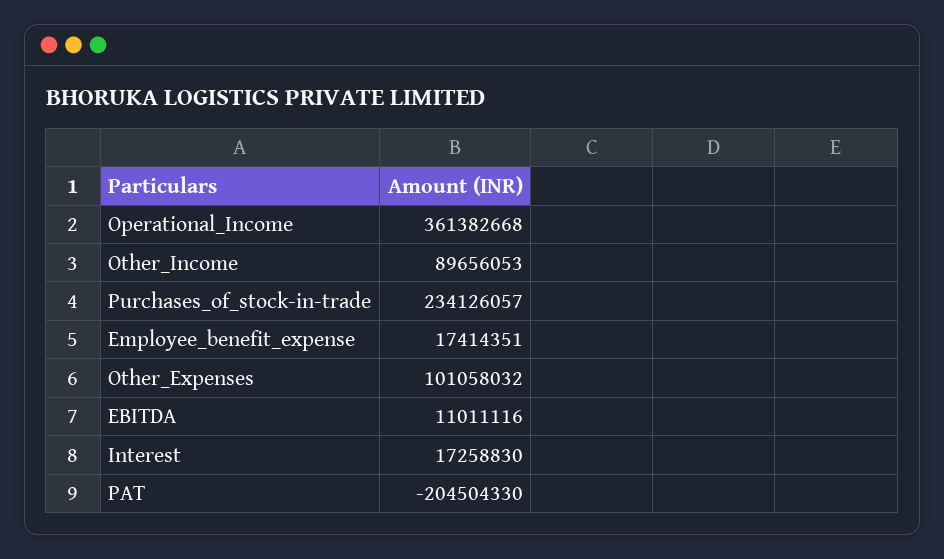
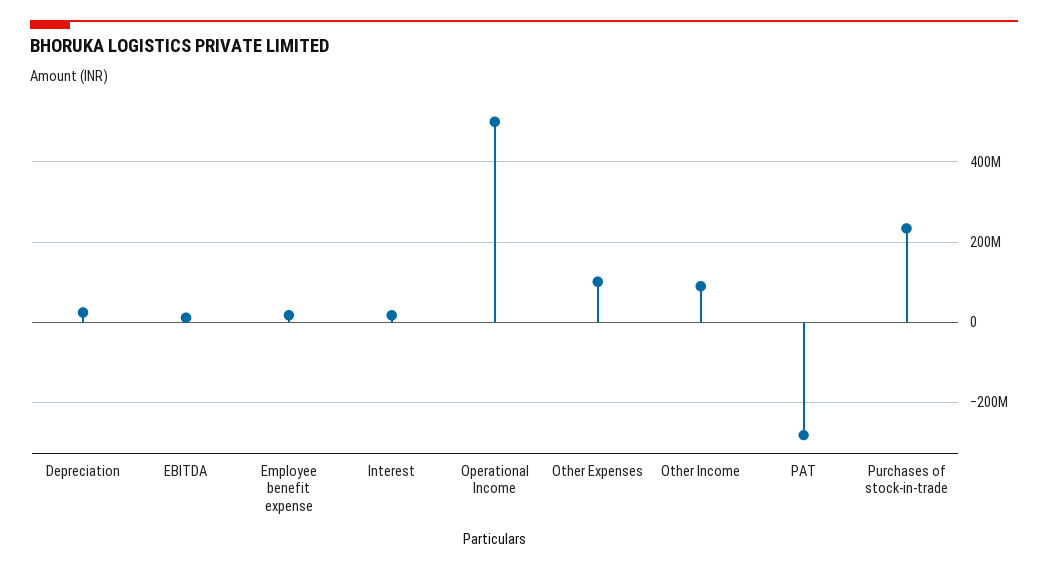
Operational_Income: 361382668 -> 500000000
PAT: -204504330 -> -280000000
Depreciation: none -> 20000000

